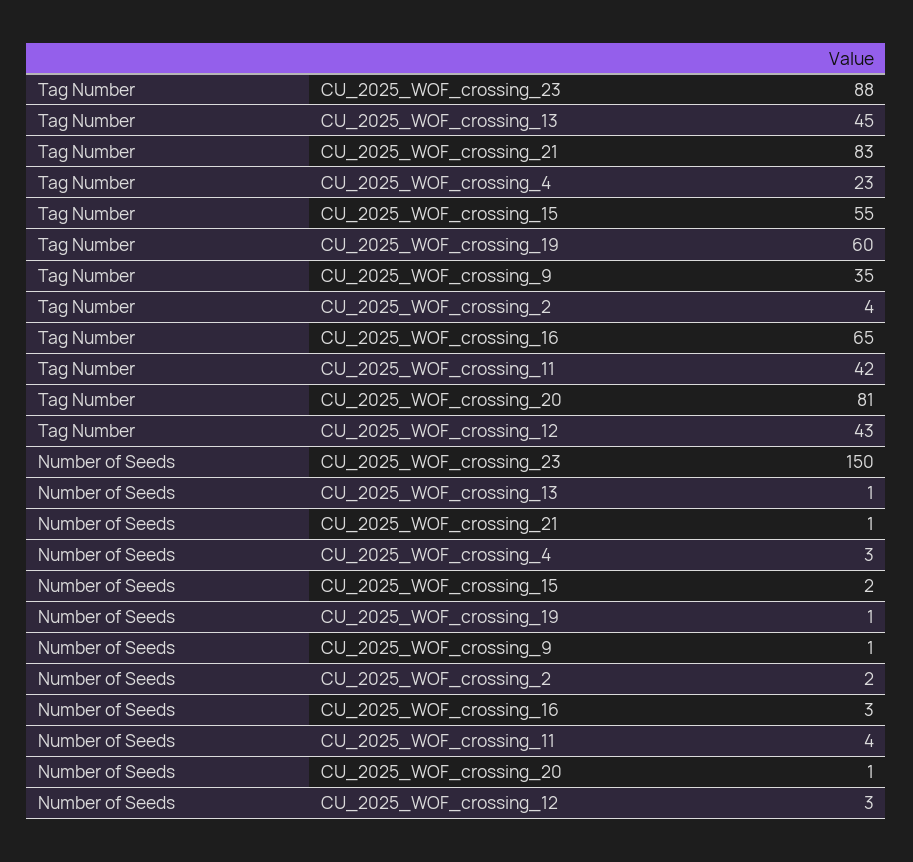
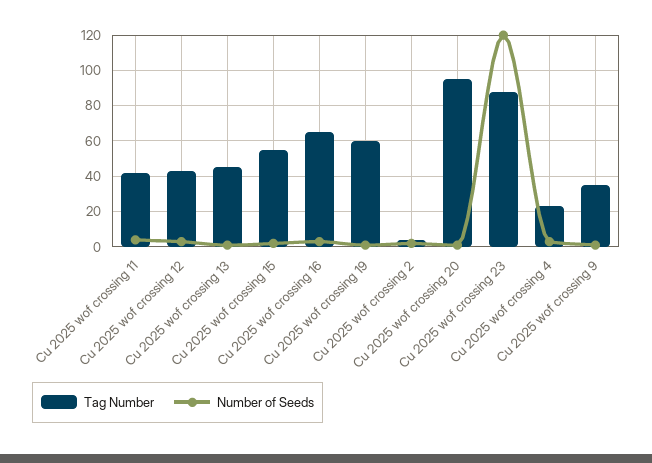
Tag Number, CU_2025_WOF_crossing_21: 83 -> none
Tag Number, CU_2025_WOF_crossing_20: 81 -> 95
Number of Seeds, CU_2025_WOF_crossing_23: 150 -> 120
Number of Seeds, CU_2025_WOF_crossing_21: 1 -> none

